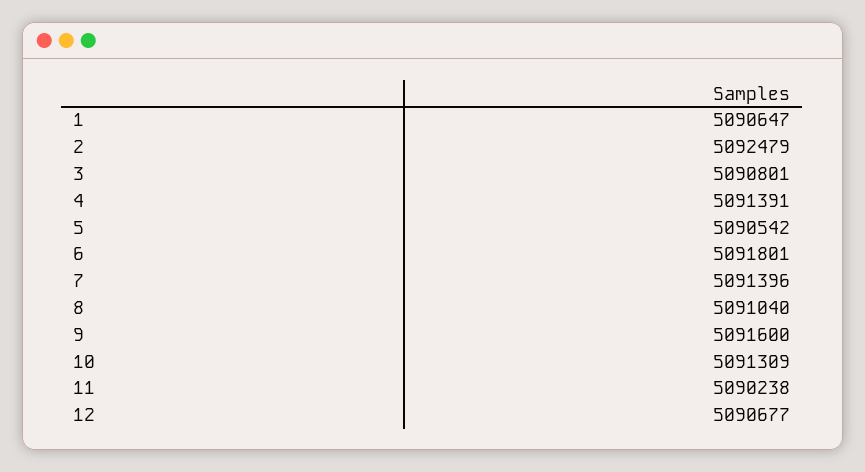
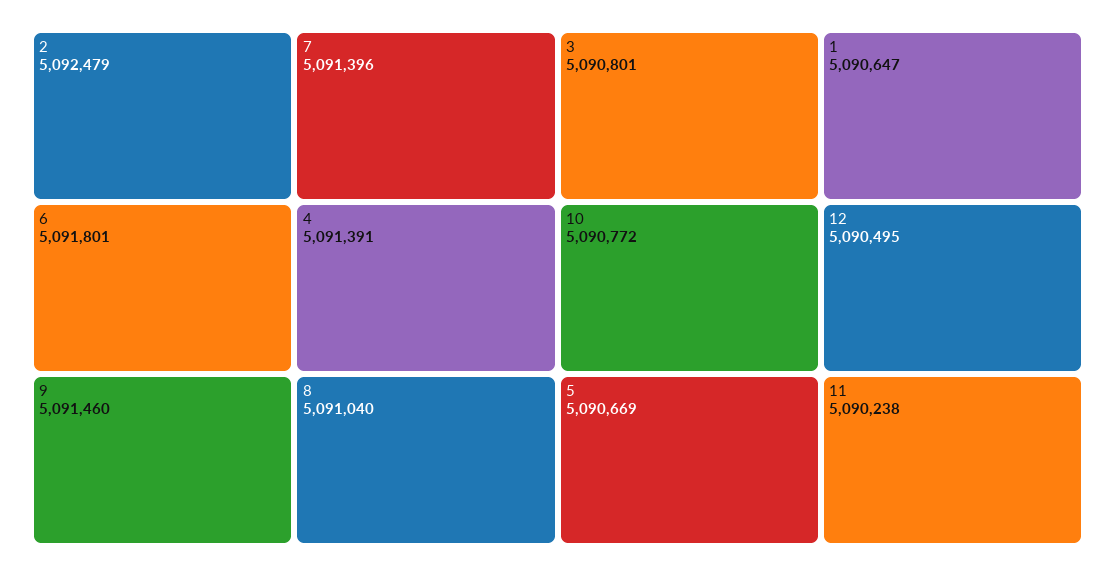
5: 5090542 -> 5090669
9: 5091600 -> 5091460
10: 5091309 -> 5090772
12: 5090677 -> 5090495

